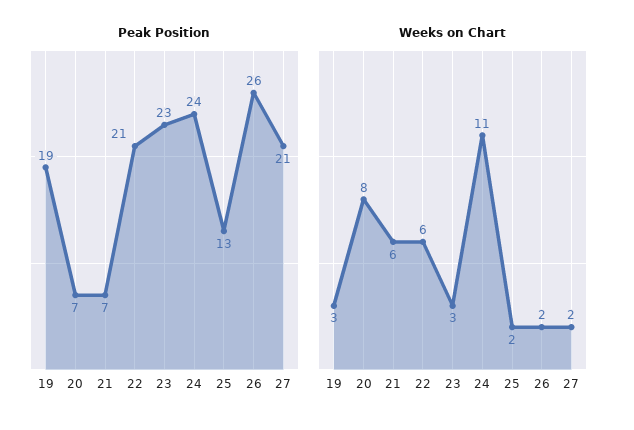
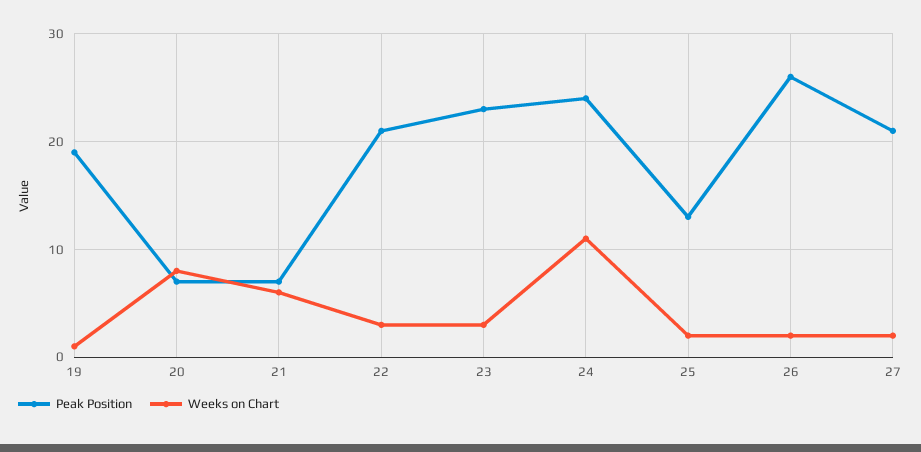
Weeks on Chart, 19: 3 -> 1
Weeks on Chart, 22: 6 -> 3

